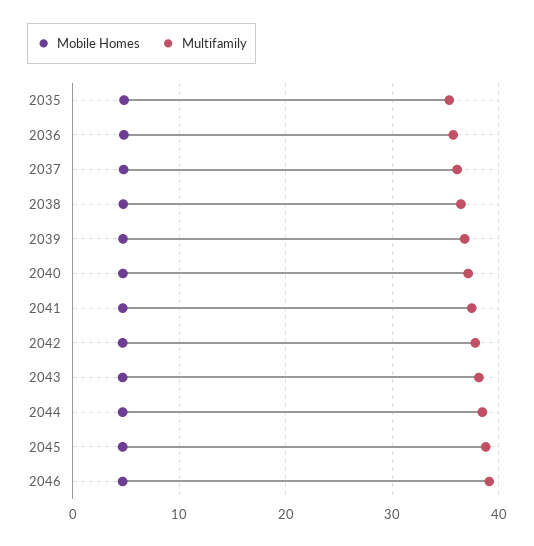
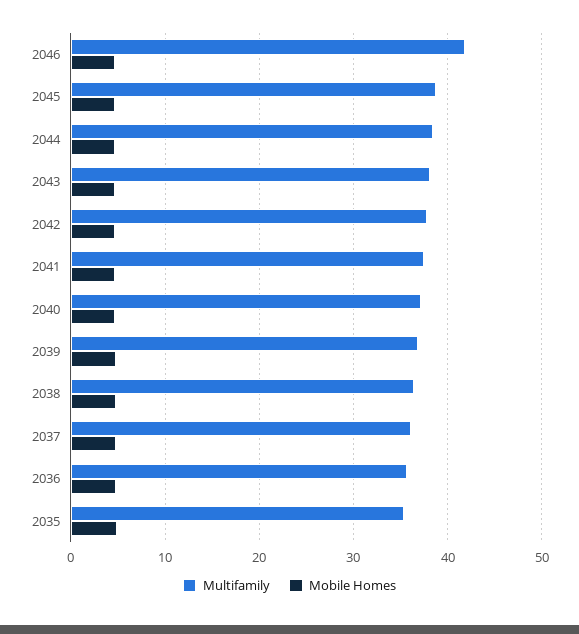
Multifamily, 2046: 39 -> 42

